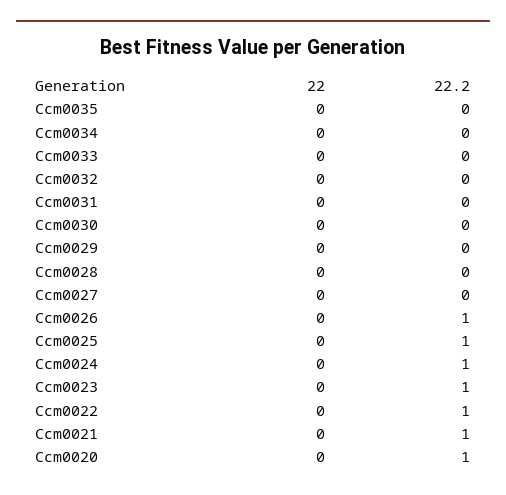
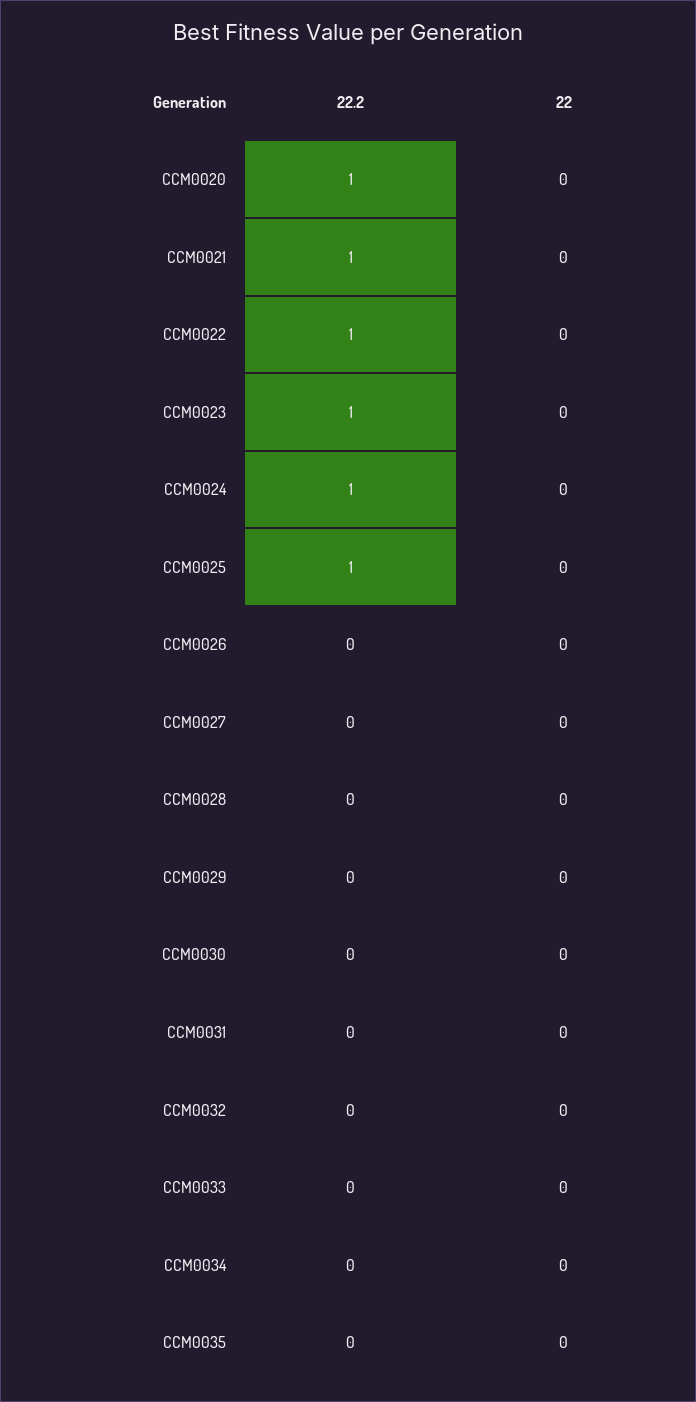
22.2, Ccm0026: 1 -> 0

